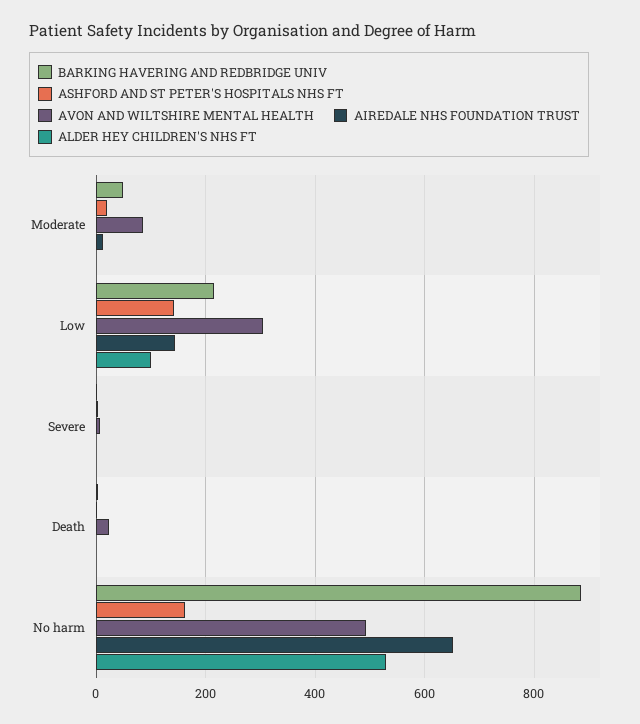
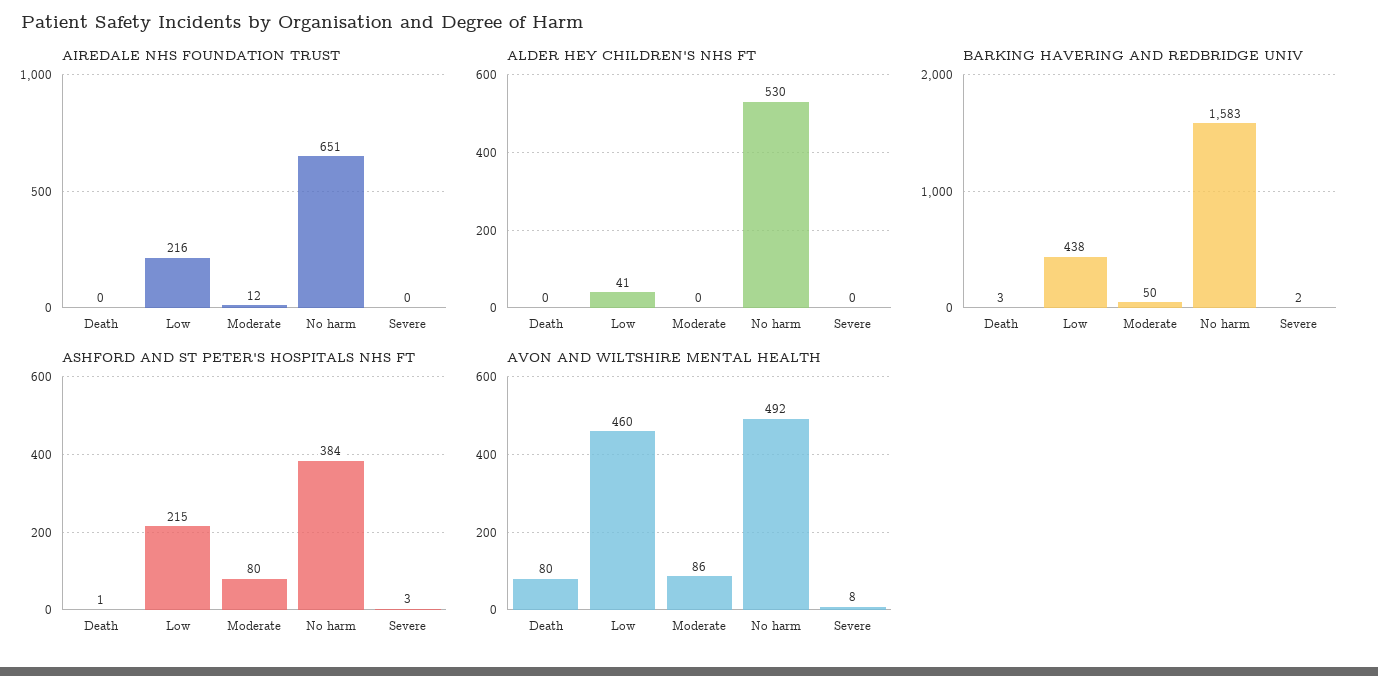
ASHFORD AND ST PETER'S HOSPITALS NHS FT, Moderate: 20 -> 80
BARKING HAVERING AND REDBRIDGE UNIV, Low: 220 -> 438
ASHFORD AND ST PETER'S HOSPITALS NHS FT, Low: 140 -> 215
AVON AND WILTSHIRE MENTAL HEALTH, Low: 300 -> 460
AIREDALE NHS FOUNDATION TRUST, Low: 140 -> 216
ALDER HEY CHILDREN'S NHS FT, Low: 100 -> 41
AVON AND WILTSHIRE MENTAL HEALTH, Death: 20 -> 80
BARKING HAVERING AND REDBRIDGE UNIV, No harm: 880 -> 1583
ASHFORD AND ST PETER'S HOSPITALS NHS FT, No harm: 160 -> 384

